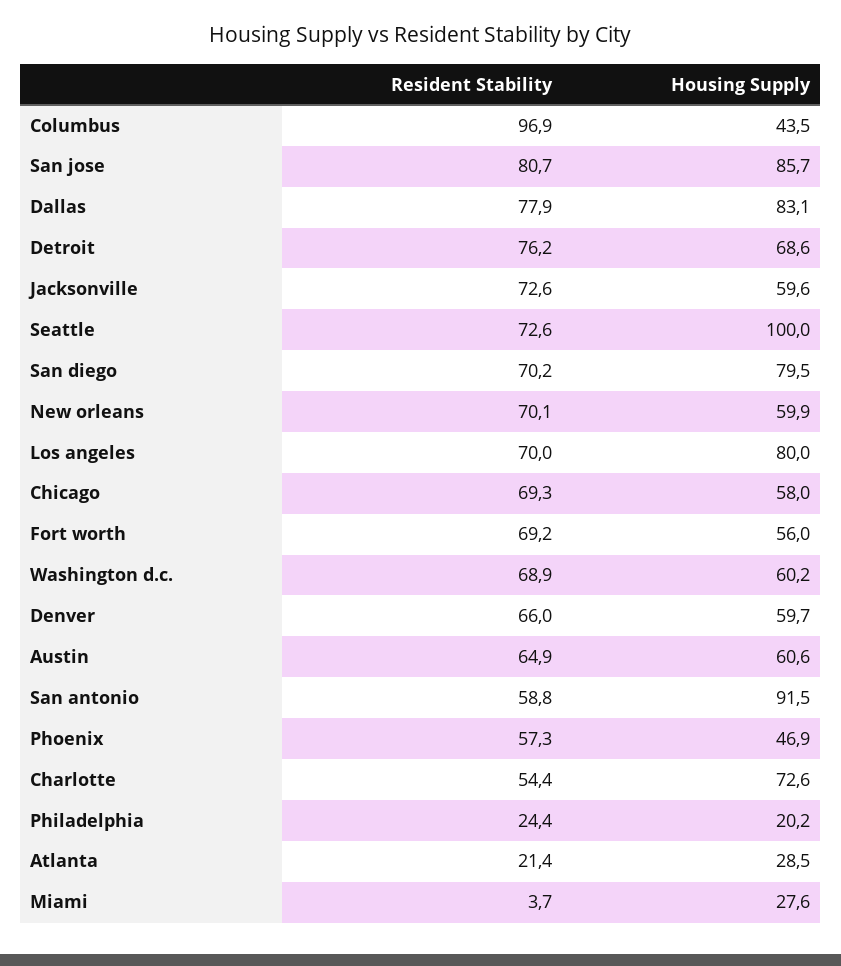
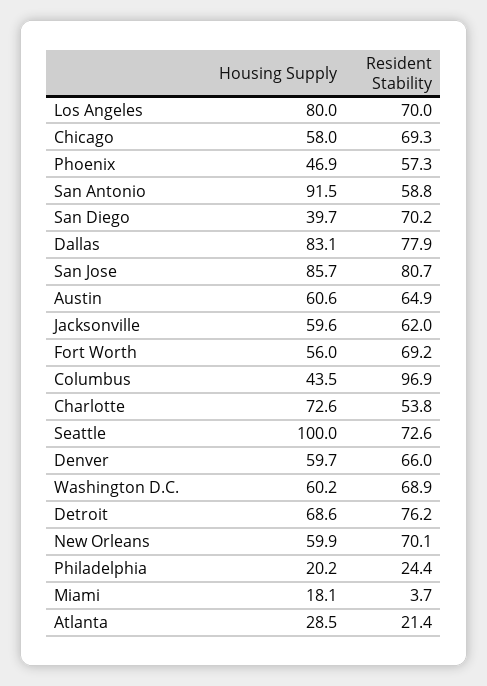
Resident Stability, Jacksonville: 72.6 -> 62
Housing Supply, San diego: 79.5 -> 39.7
Resident Stability, Charlotte: 54.4 -> 53.8
Housing Supply, Miami: 27.6 -> 18.1

